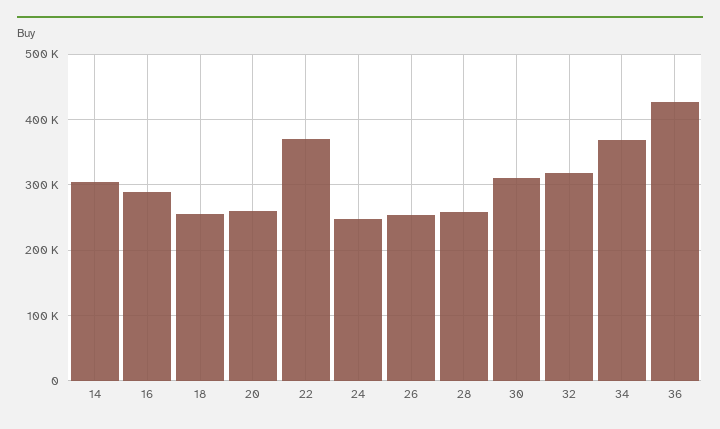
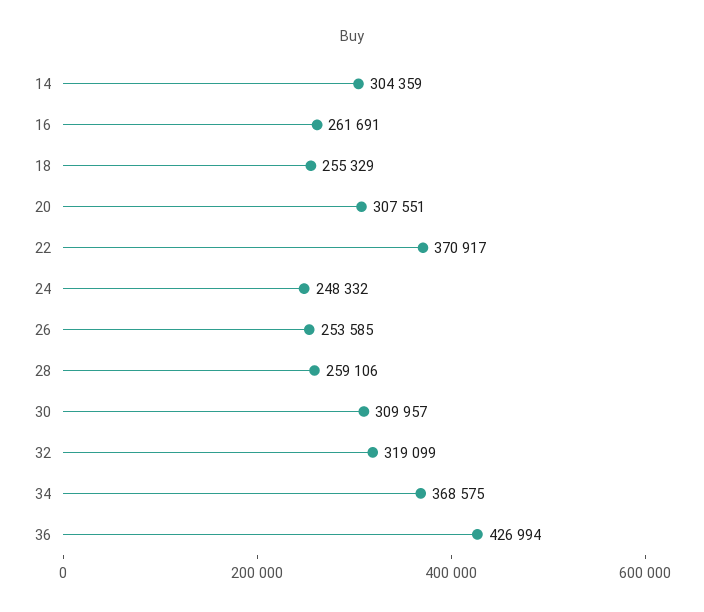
16: 290000 -> 261691
20: 260000 -> 307551

